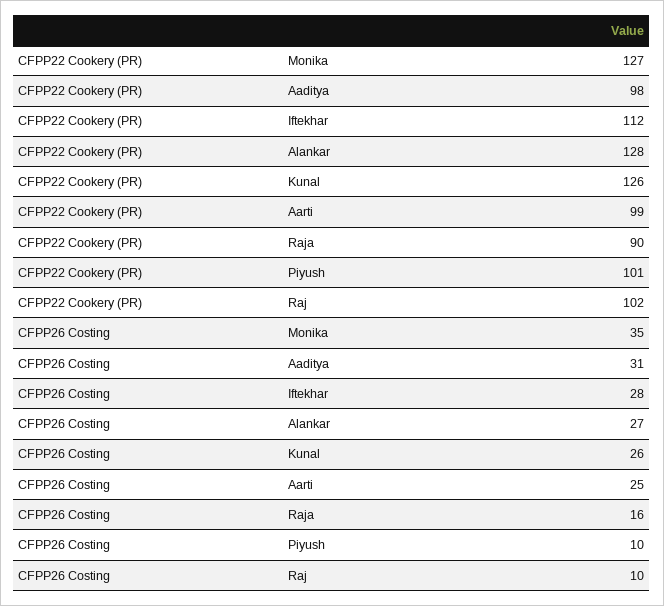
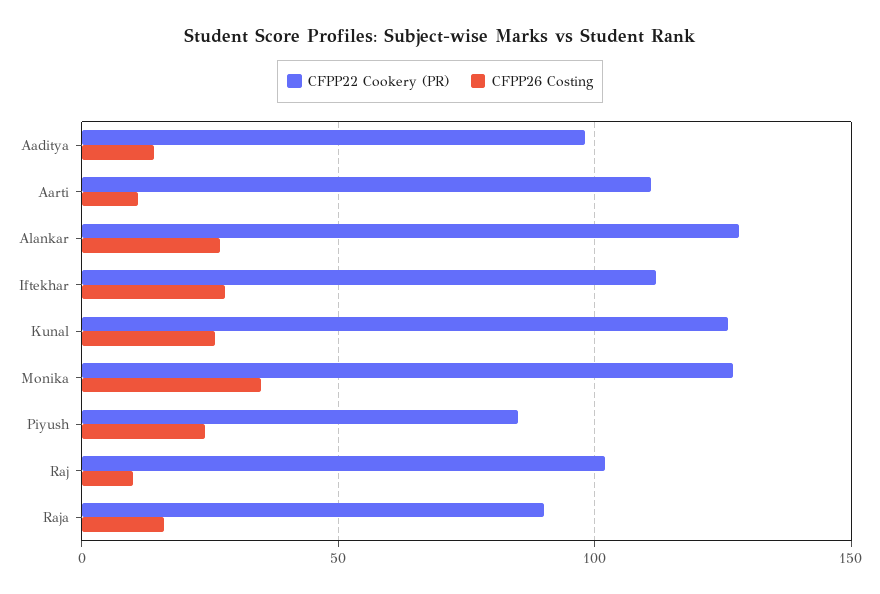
CFPP22 Cookery (PR), Aarti: 99 -> 110
CFPP22 Cookery (PR), Piyush: 101 -> 85
CFPP26 Costing, Aaditya: 31 -> 15
CFPP26 Costing, Aarti: 25 -> 10
CFPP26 Costing, Piyush: 10 -> 25

